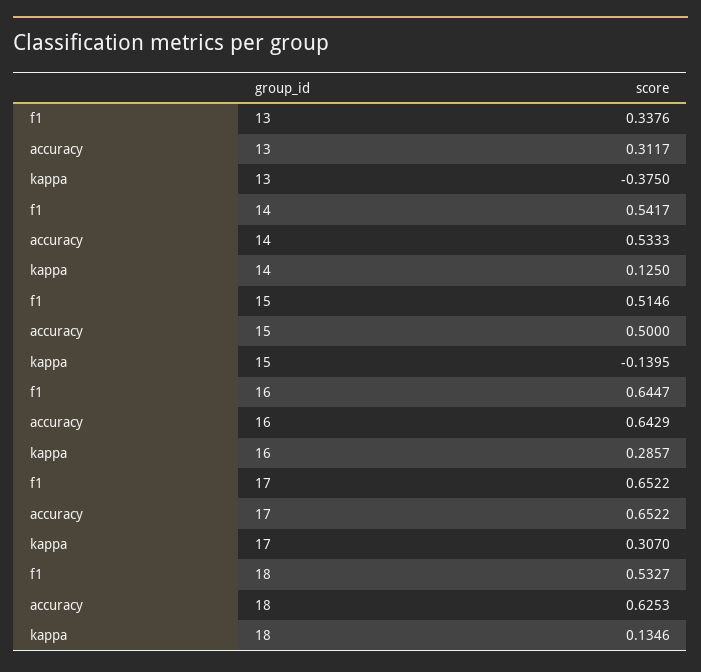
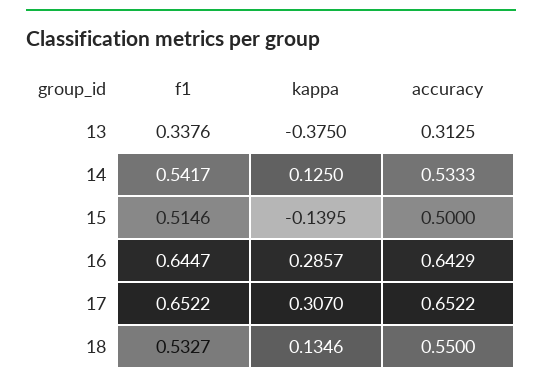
accuracy, 13: 0.3117 -> 0.3125
accuracy, 18: 0.6253 -> 0.55

